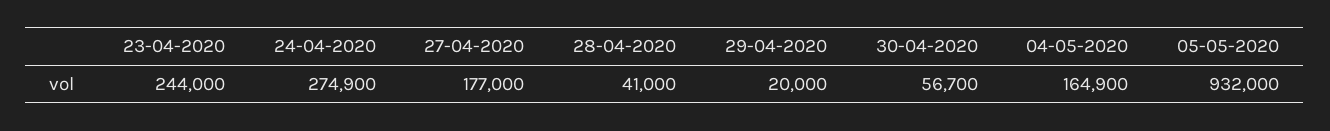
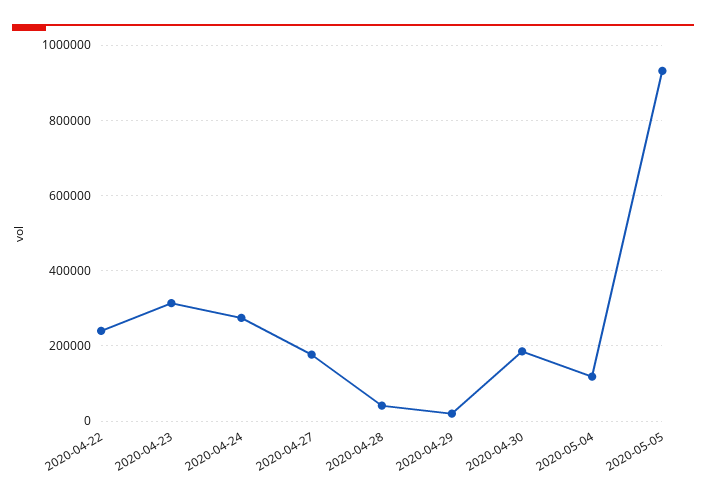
23-04-2020: 244000 -> 320000
30-04-2020: 56700 -> 180000
04-05-2020: 164900 -> 120000
2020-04-22: none -> 240000

